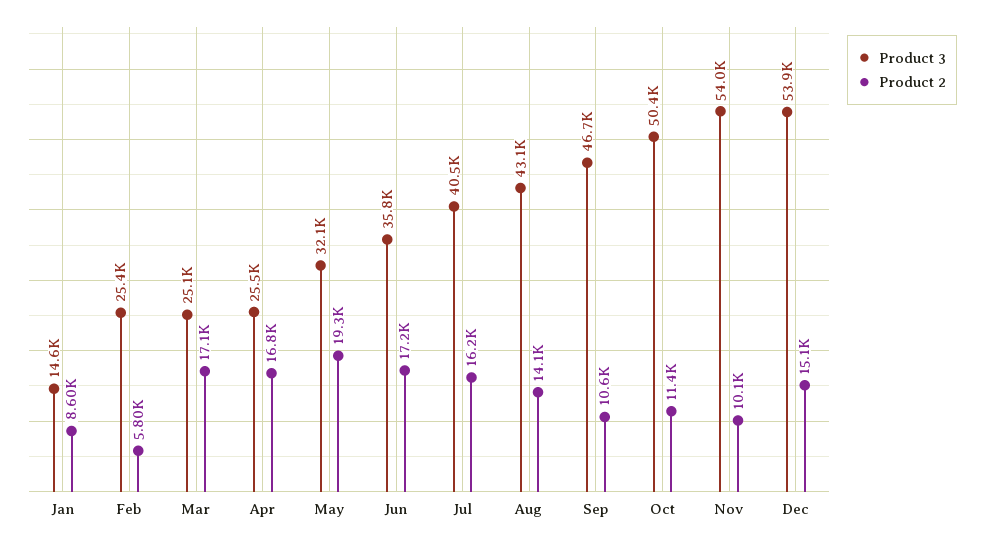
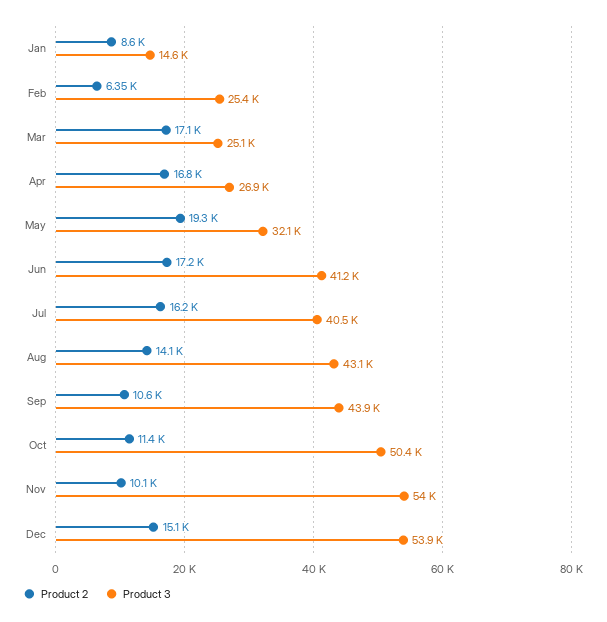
Product 2, Feb: 5800 -> 6350
Product 3, Apr: 25500 -> 26900
Product 3, Jun: 35800 -> 41200
Product 3, Sep: 46700 -> 43900

